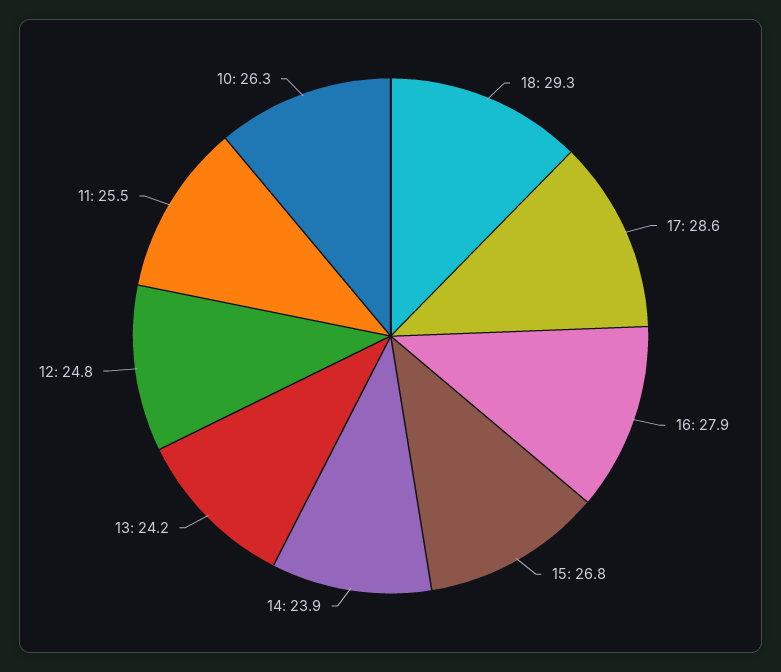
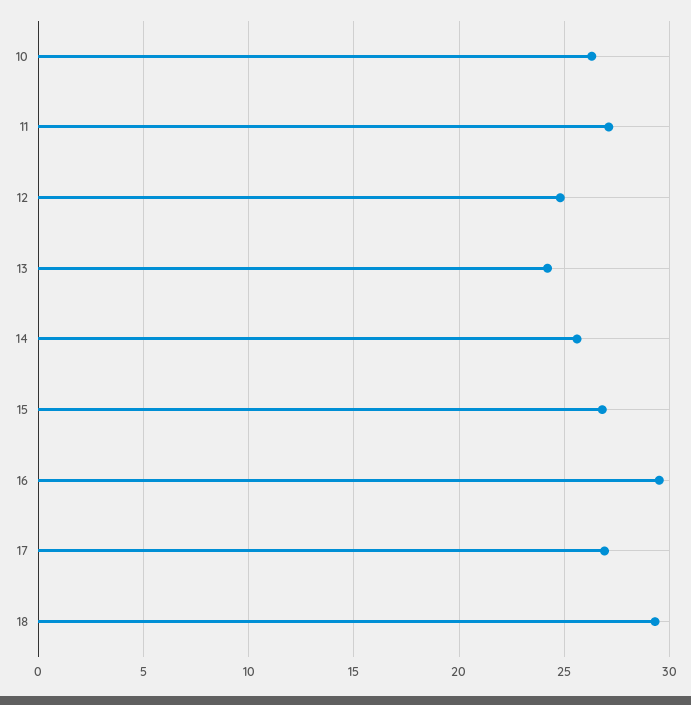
17: 28.6 -> 27
16: 27.9 -> 29.5
14: 23.9 -> 25.5
11: 25.5 -> 27

